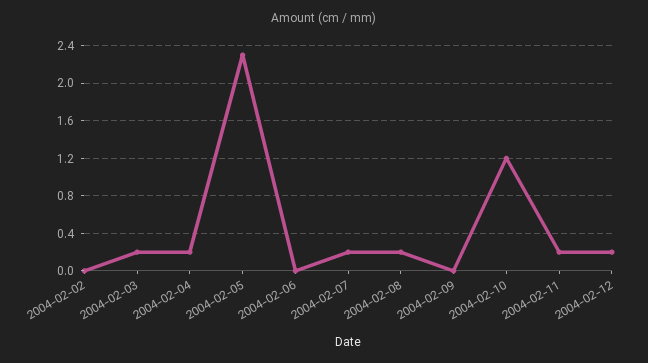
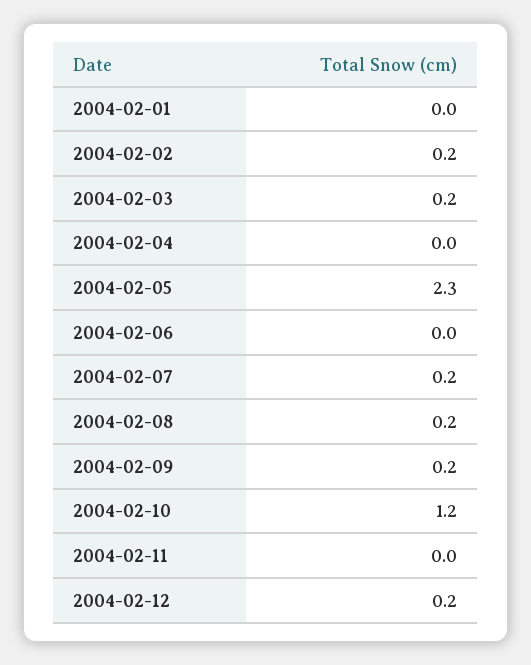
2004-02-02: 0 -> 0.2
2004-02-04: 0.2 -> 0
2004-02-09: 0 -> 0.2
2004-02-11: 0.2 -> 0
2004-02-01: none -> 0

